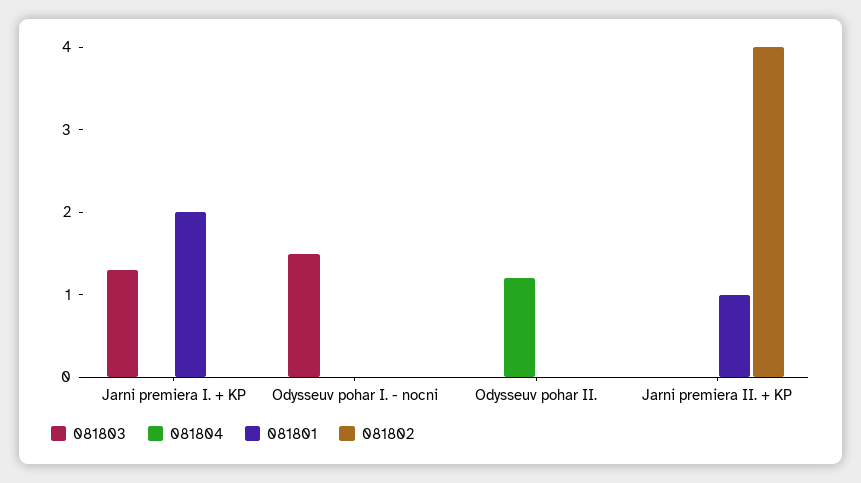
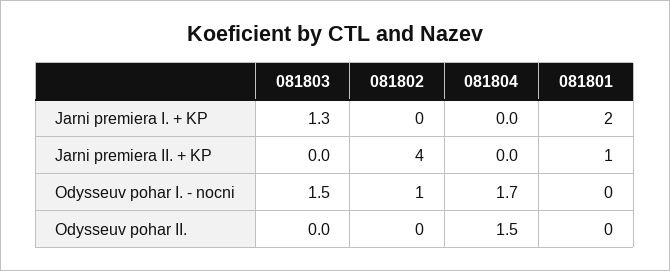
081804, Odysseuv pohar I. - nocni: 0 -> 1.7
081802, Odysseuv pohar I. - nocni: 0 -> 1
081804, Odysseuv pohar II.: 1.2 -> 1.5

